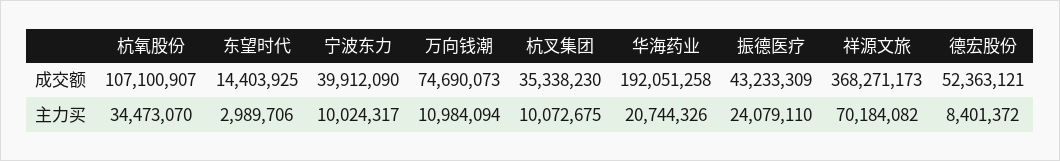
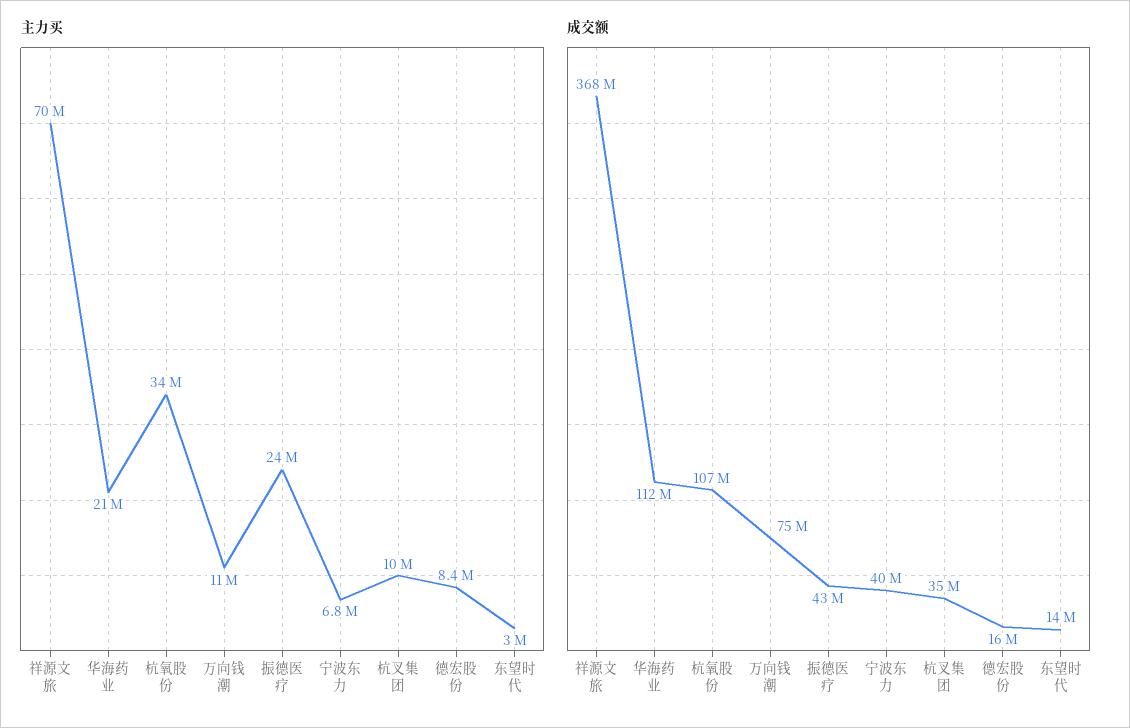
成交额, 华海药业: 192051258 -> 112000000
成交额, 德宏股份: 52363121 -> 16000000
主力买, 宁波东力: 10024317 -> 6800000

